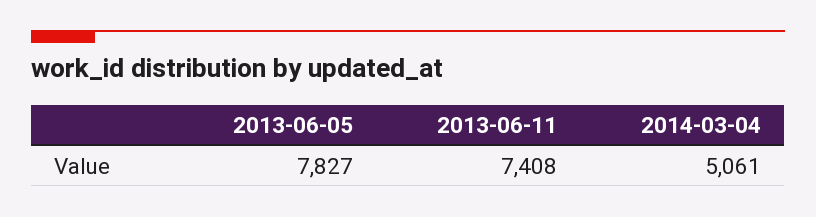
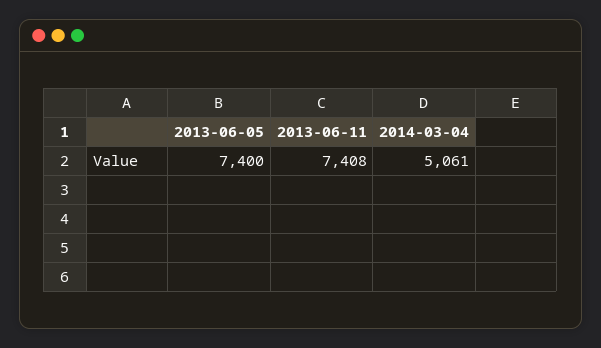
2013-06-05: 7827 -> 7400

